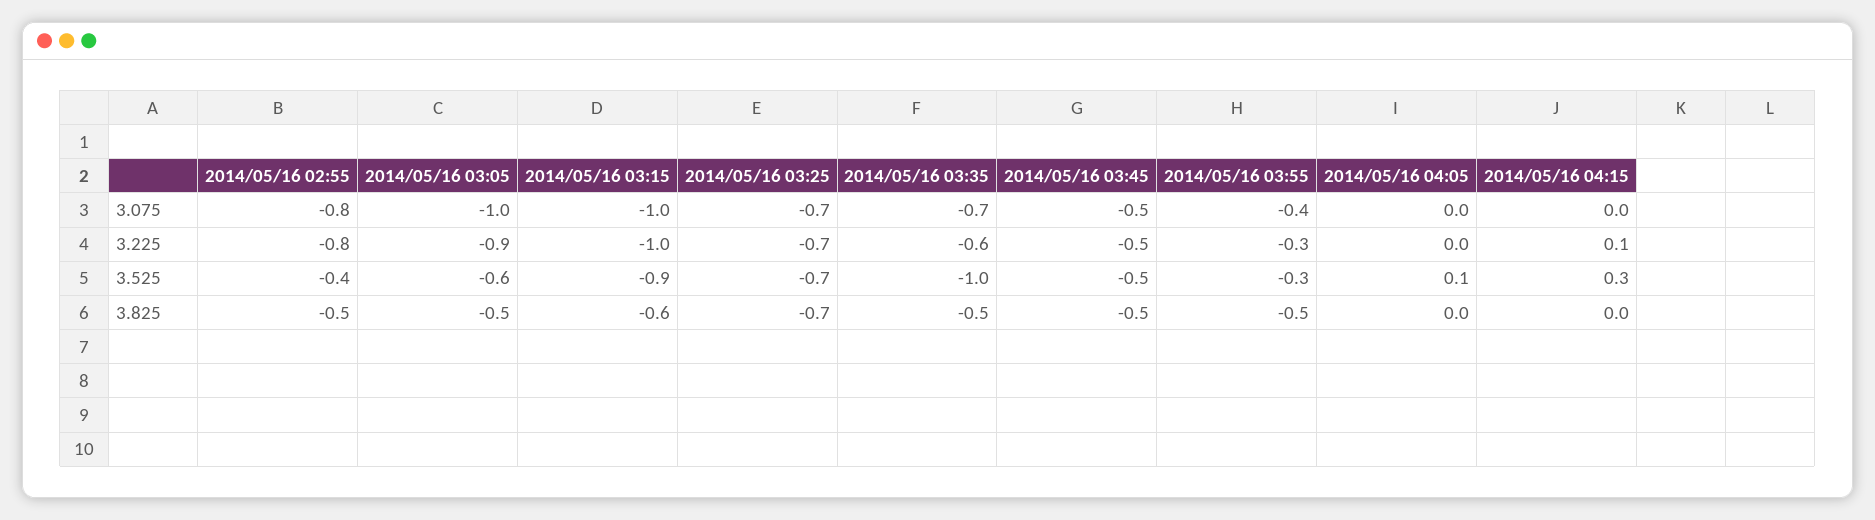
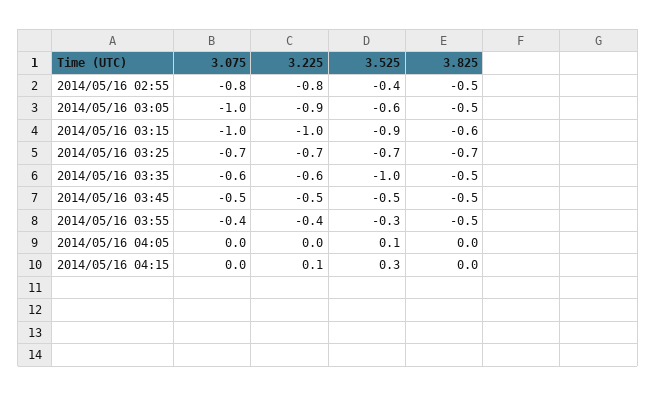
2014/05/16 03:35, 3.075: -0.7 -> -0.6
2014/05/16 03:55, 3.225: -0.3 -> -0.4

